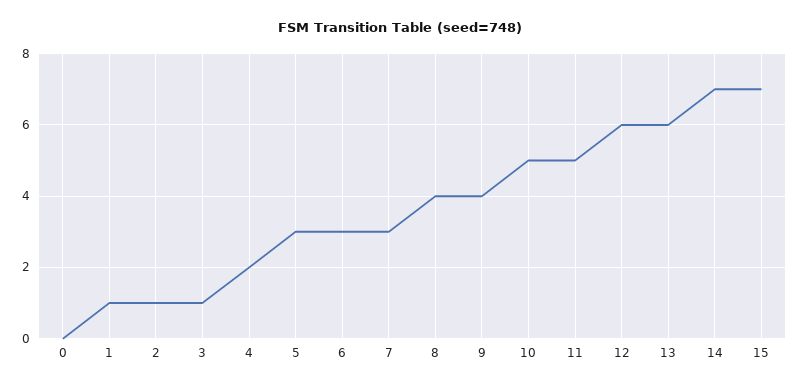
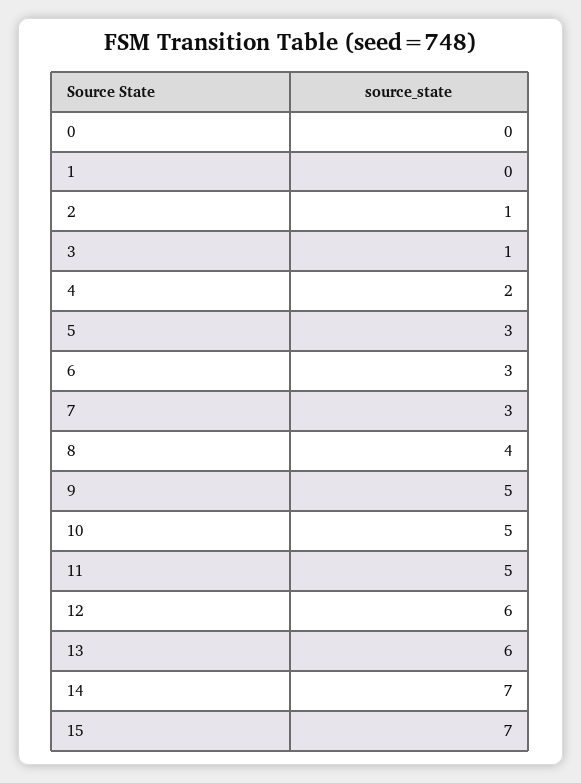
1: 1 -> 0
9: 4 -> 5

